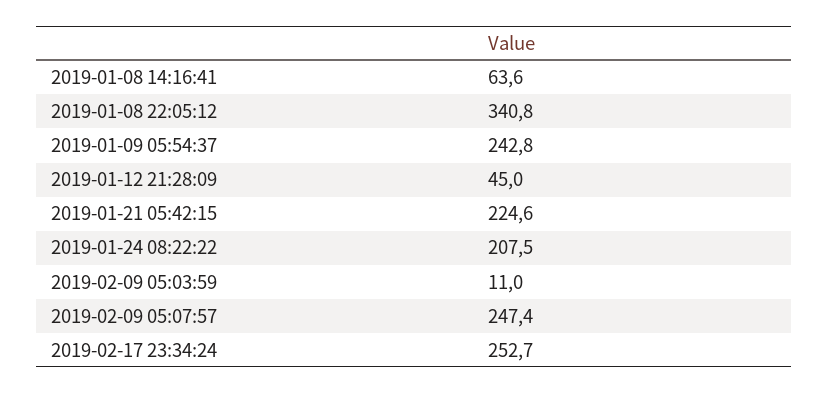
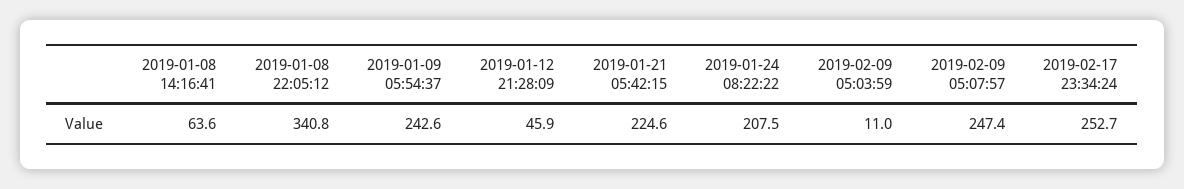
2019-01-09 05:54:37: 242.8 -> 242.6
2019-01-12 21:28:09: 45 -> 45.9

